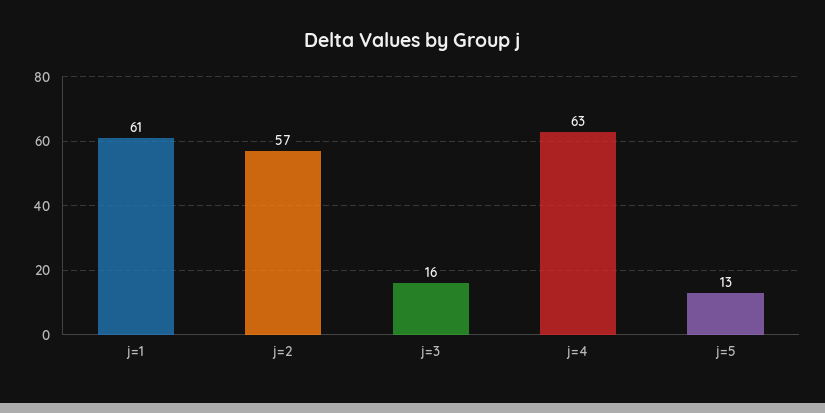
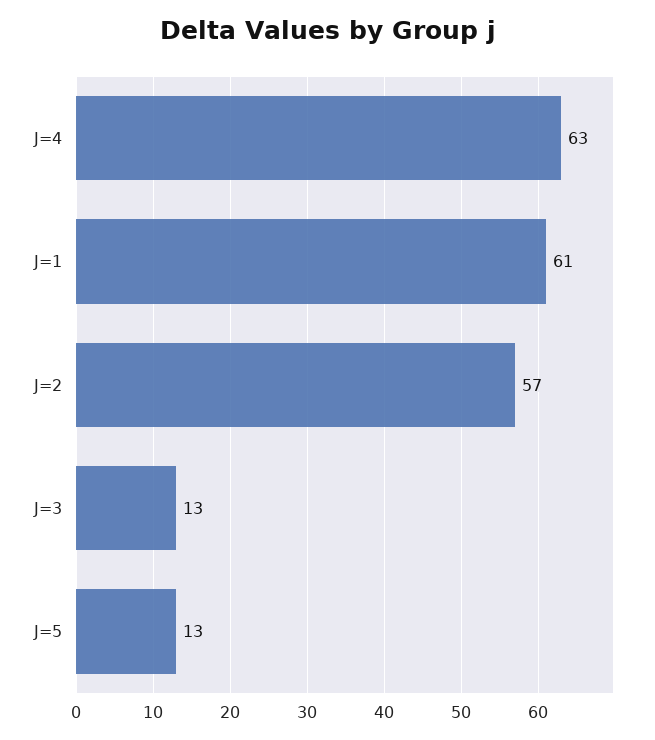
j=3: 16 -> 13

